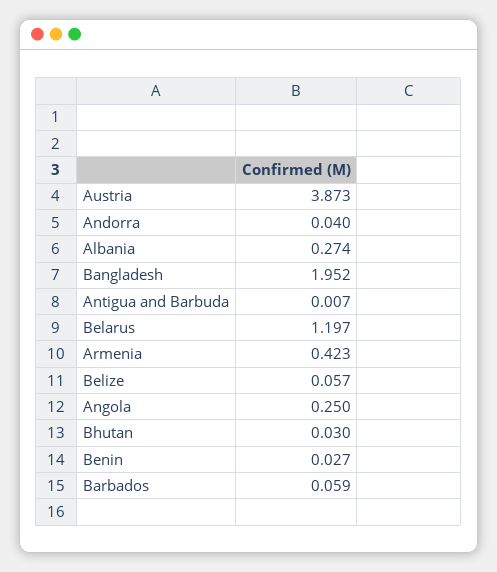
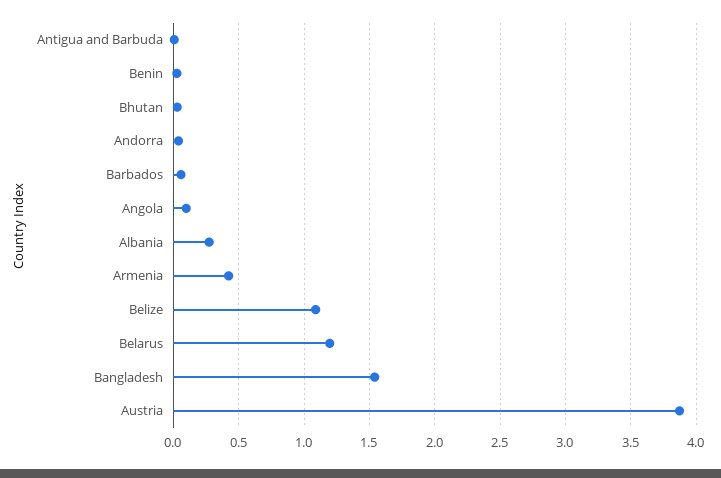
Bangladesh: 1.952 -> 1.55
Belize: 0.057 -> 1.1
Angola: 0.25 -> 0.1

